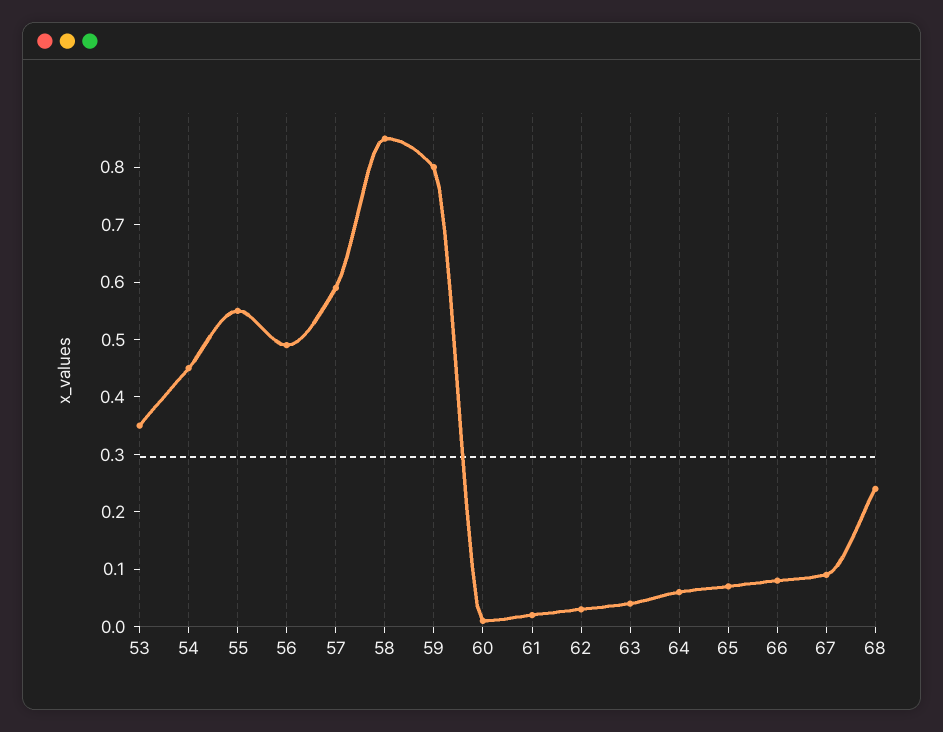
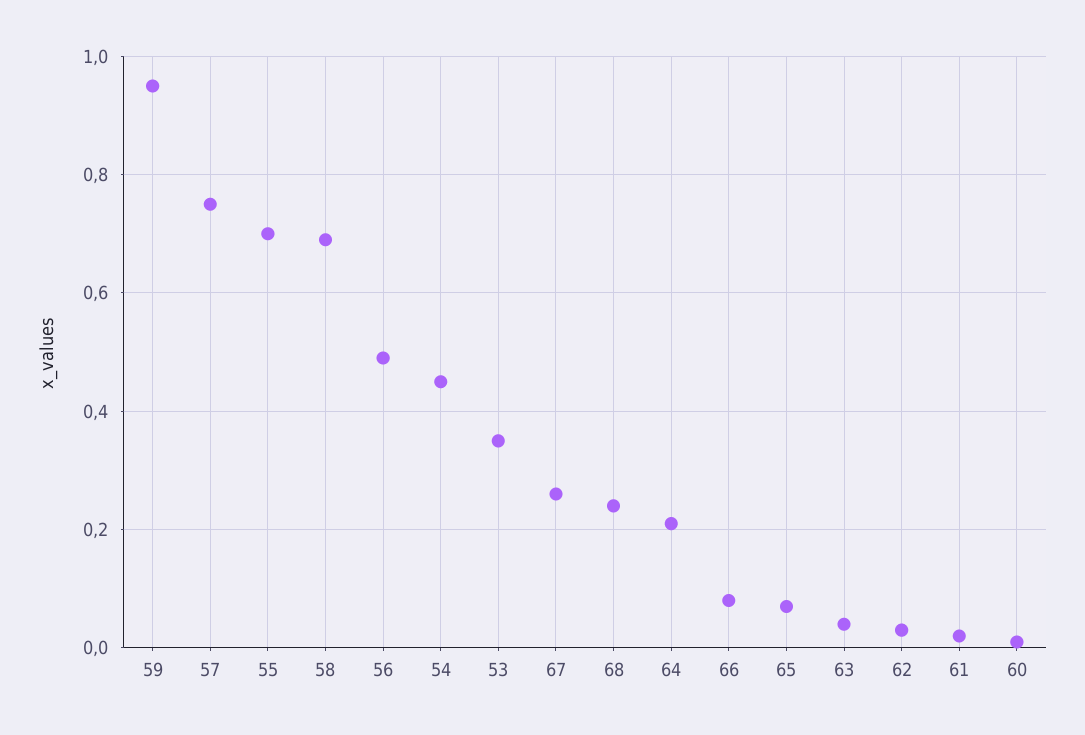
55: 0.55 -> 0.7
57: 0.6 -> 0.75
58: 0.85 -> 0.7
59: 0.8 -> 0.95
64: 0.05 -> 0.2
67: 0.1 -> 0.25

